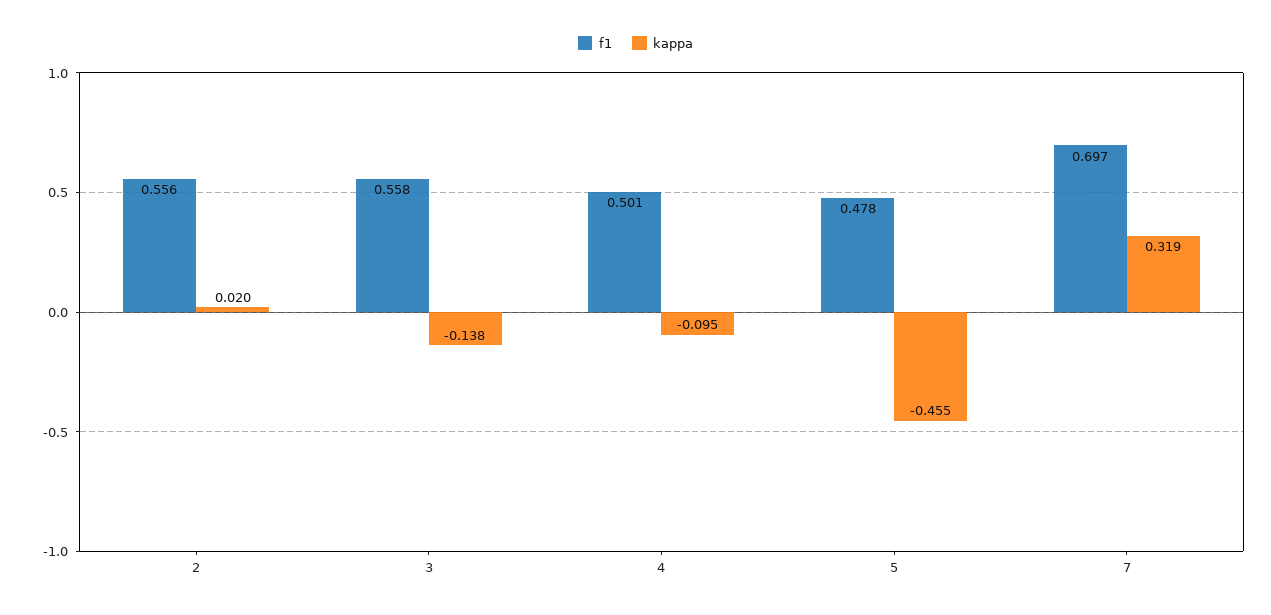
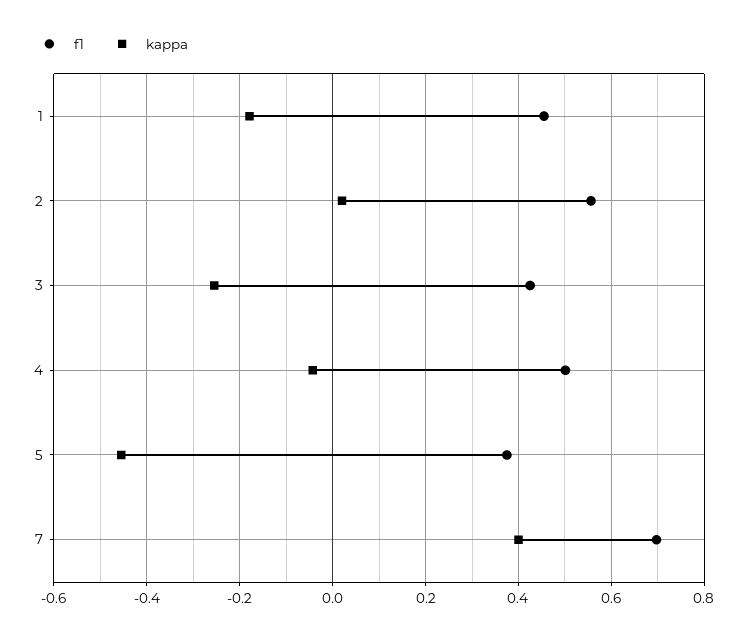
f1, 3: 0.558 -> 0.42
kappa, 3: -0.138 -> -0.26
kappa, 4: -0.095 -> -0.04
f1, 5: 0.478 -> 0.38
kappa, 7: 0.319 -> 0.4
f1, 1: none -> 0.46
kappa, 1: none -> -0.18

